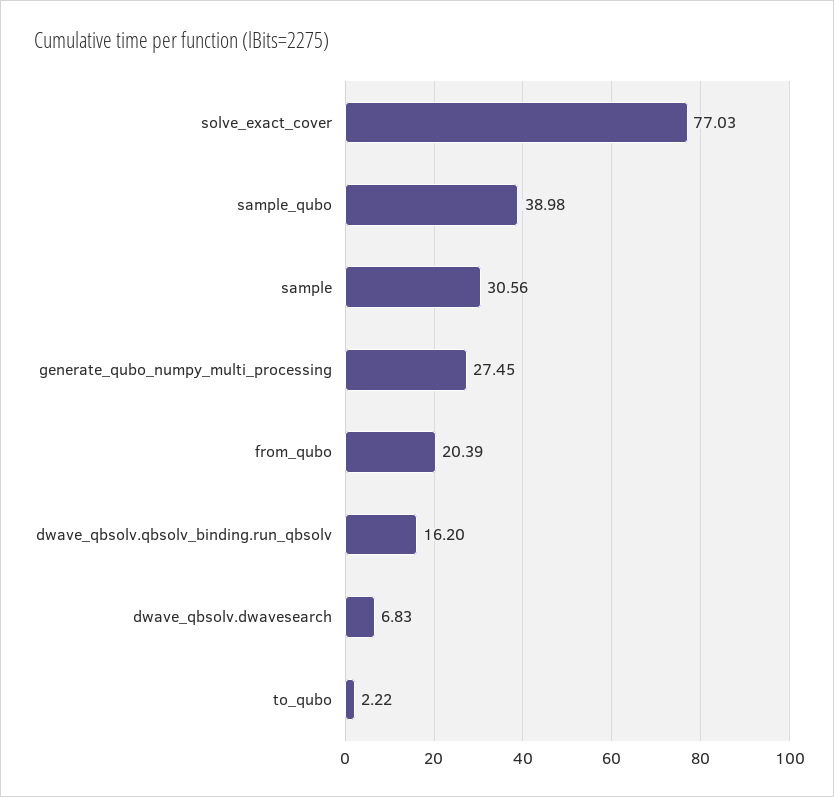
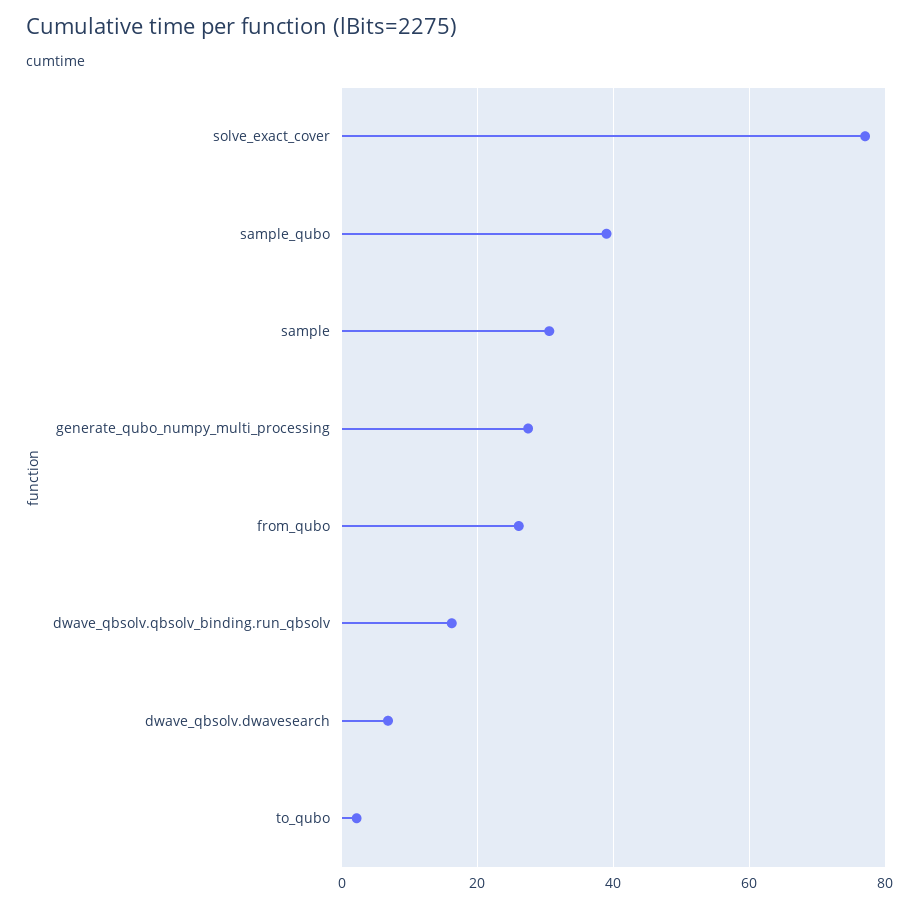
from_qubo: 20.39 -> 26

